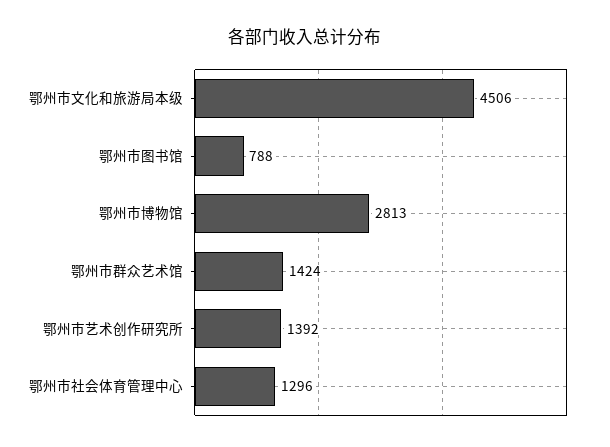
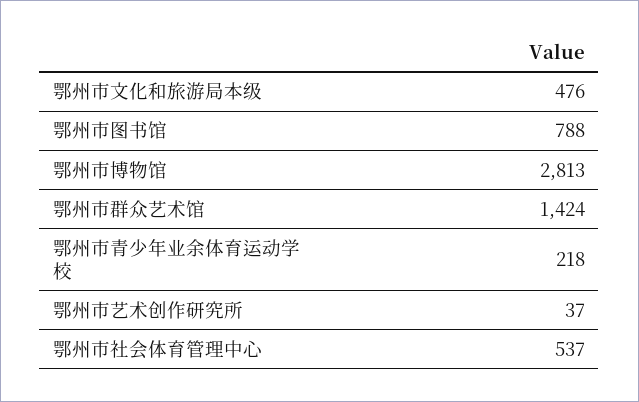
鄂州市文化和旅游局本级: 4506 -> 476
鄂州市艺术创作研究所: 1392 -> 37
鄂州市社会体育管理中心: 1296 -> 537
鄂州市青少年业余体育运动学校: none -> 218

